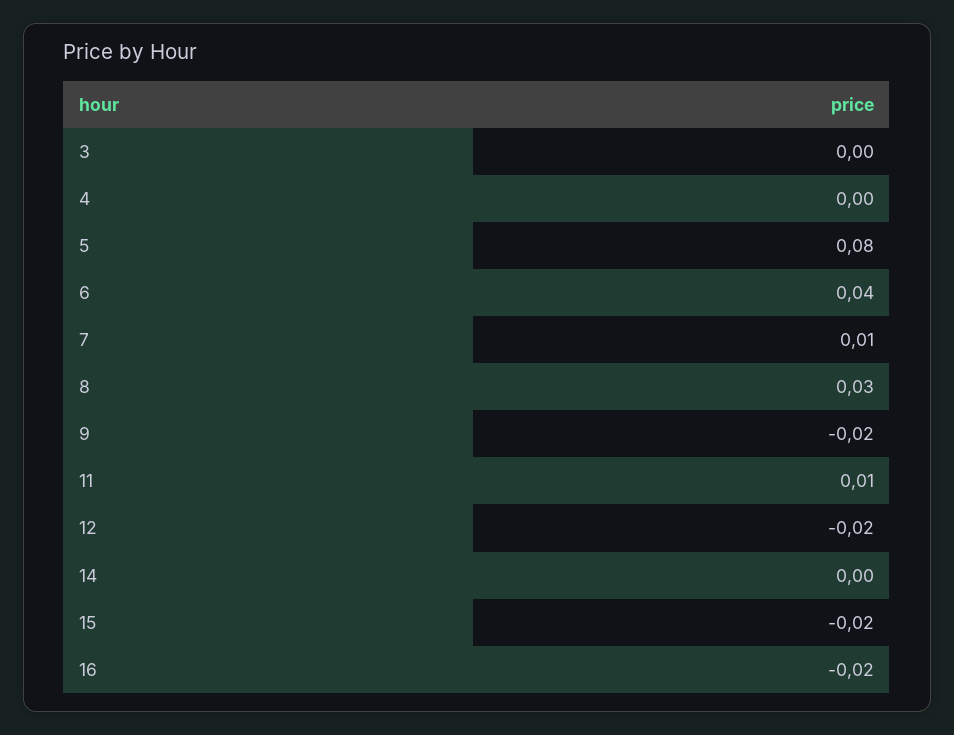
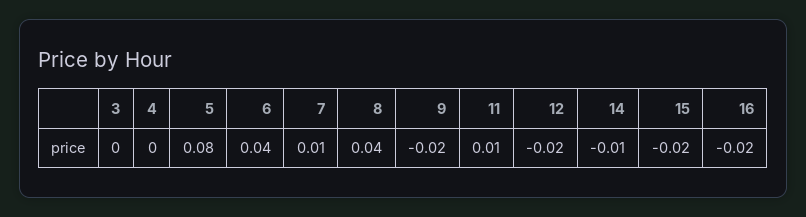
8: 0.03 -> 0.04
14: 0 -> -0.01

